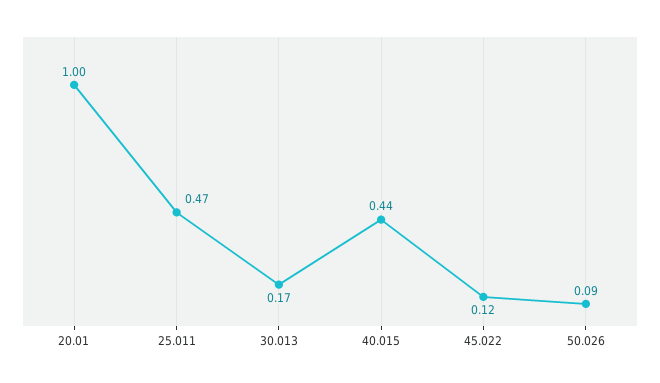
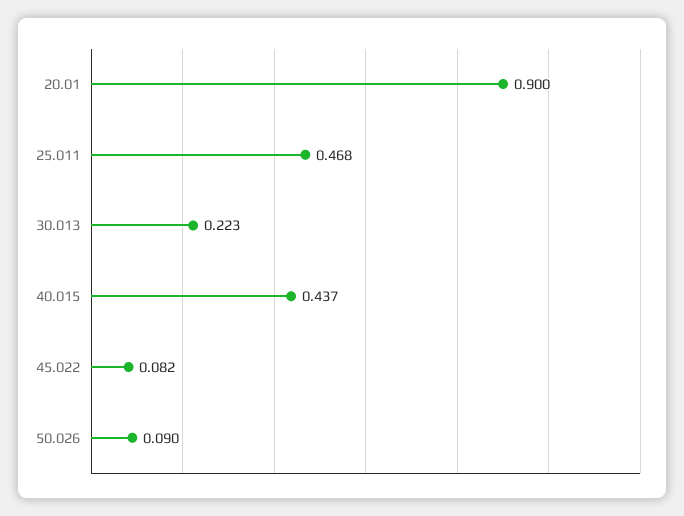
20.01: 1 -> 0.9
30.013: 0.17 -> 0.223
45.022: 0.12 -> 0.082

